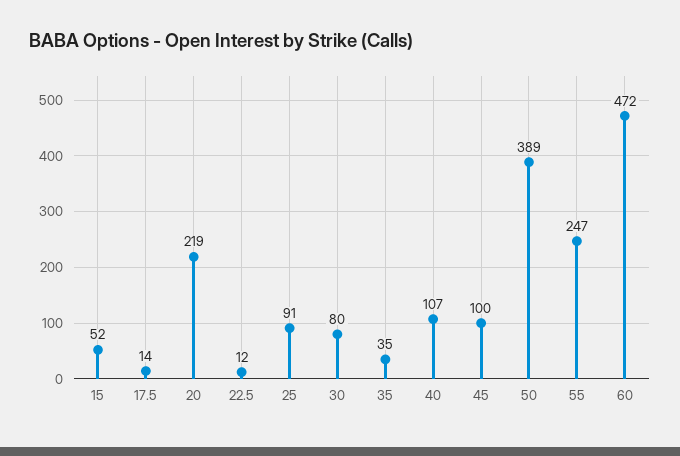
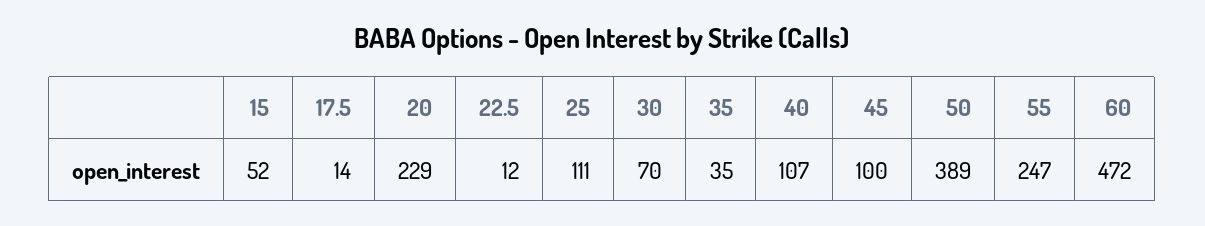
20: 219 -> 229
25: 91 -> 111
30: 80 -> 70

